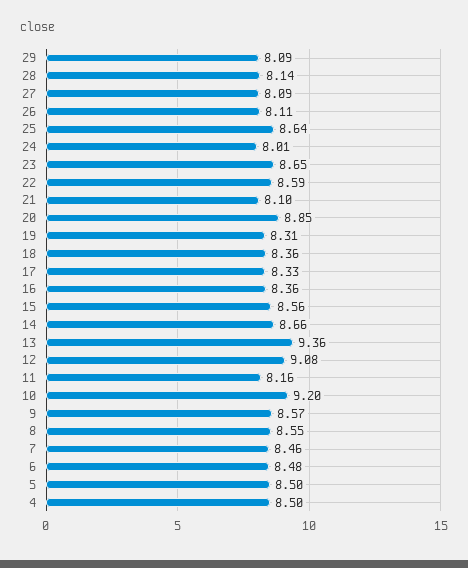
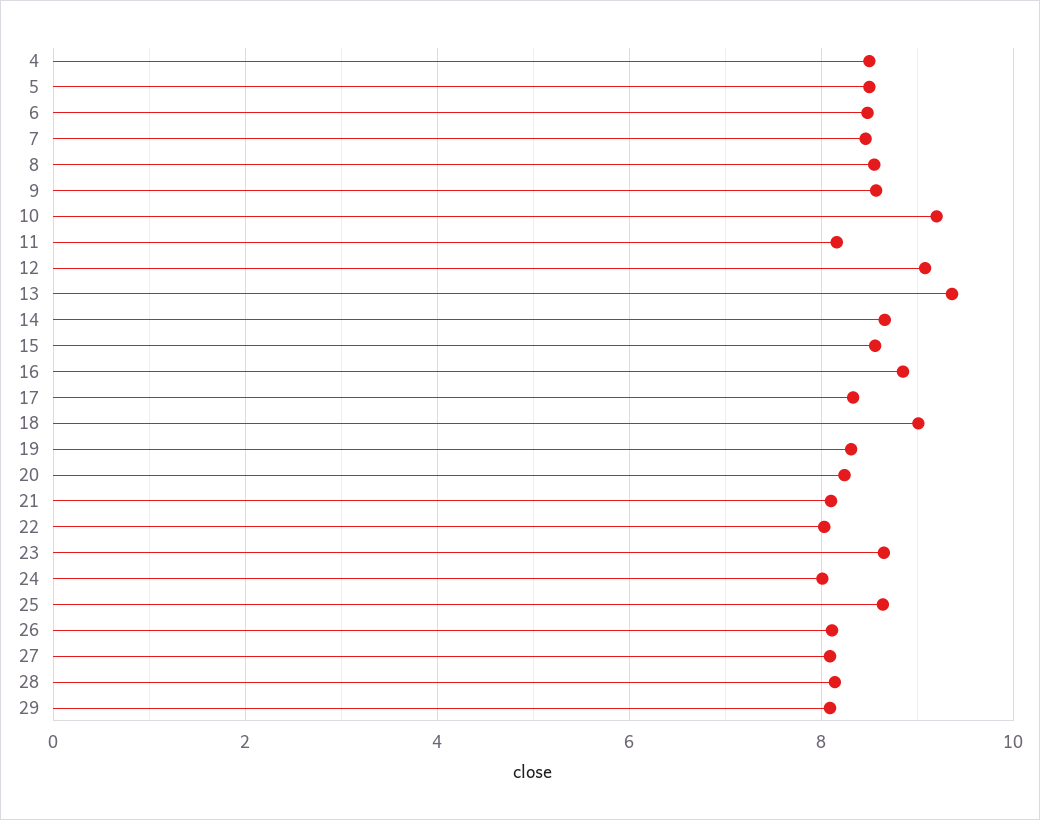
22: 8.59 -> 8
20: 8.85 -> 8.2
18: 8.36 -> 9
16: 8.36 -> 8.8

